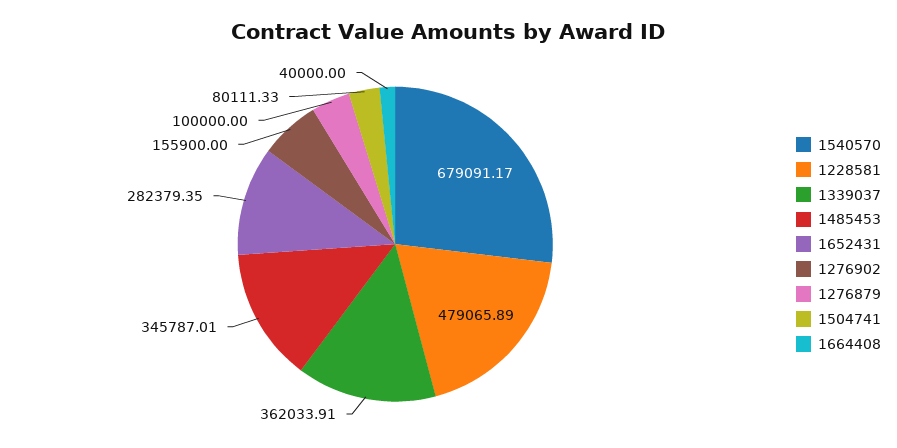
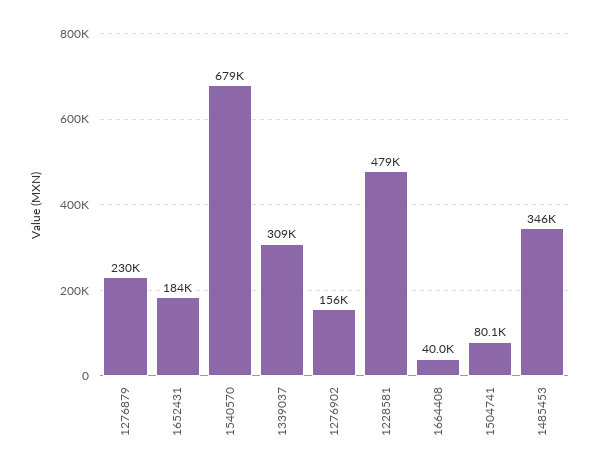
1339037: 362033.91 -> 309000
1652431: 282379.35 -> 184000
1276879: 100000 -> 230000

